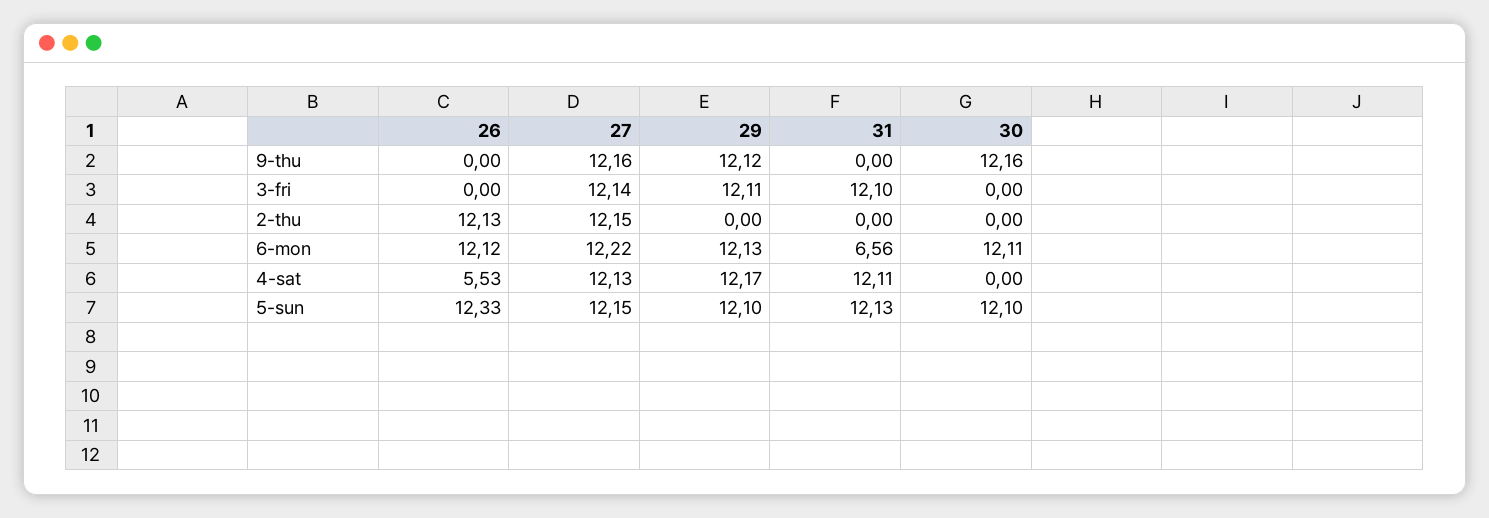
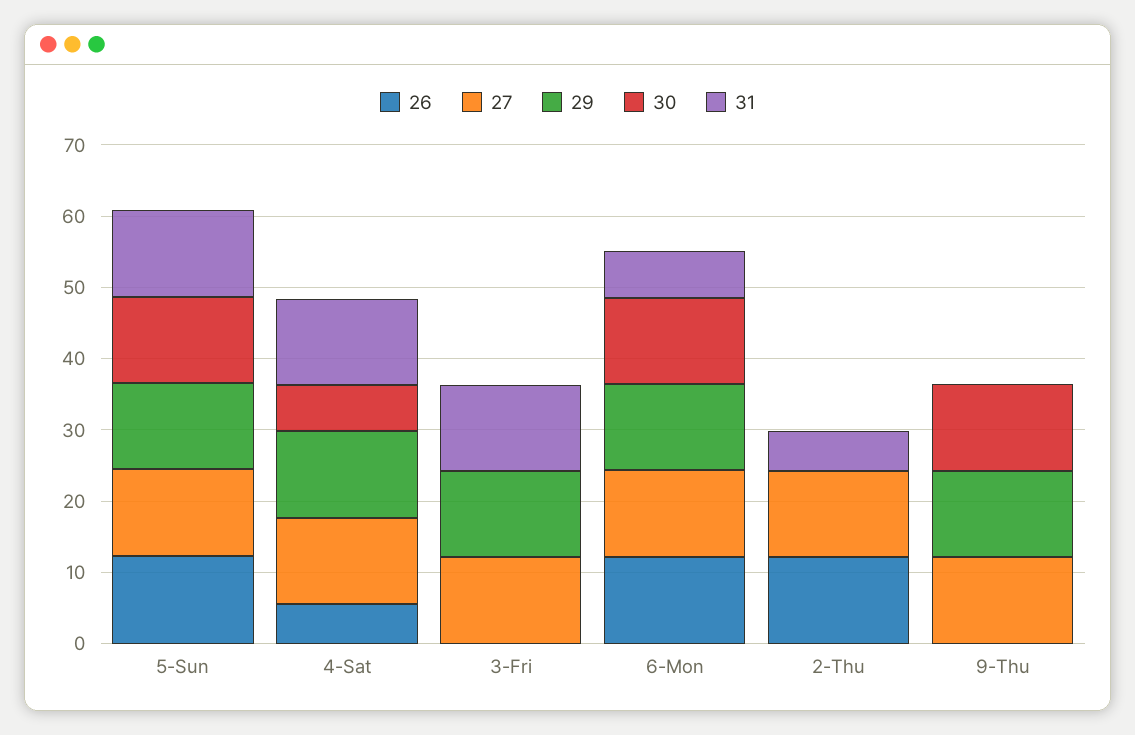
31, 2-thu: 0 -> 6
30, 4-sat: 0 -> 6

